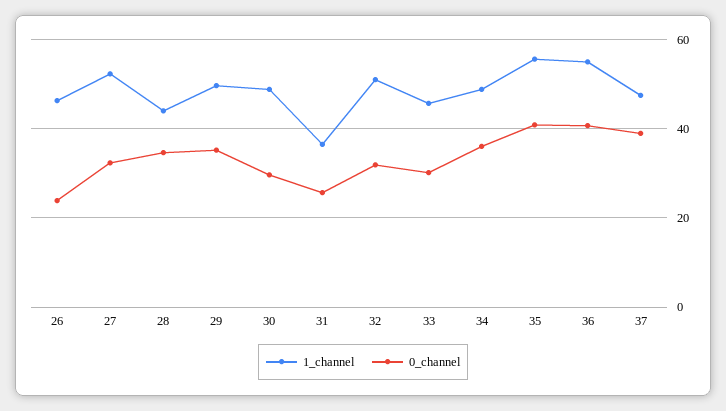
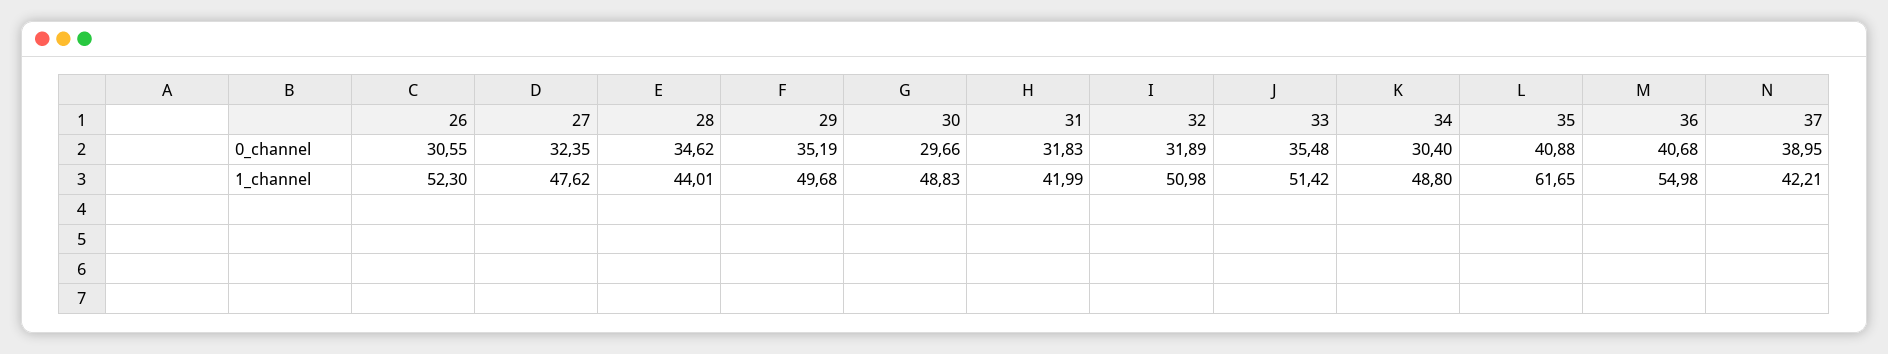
1_channel, 26: 46 -> 52.3
0_channel, 26: 24 -> 30.55
1_channel, 27: 52 -> 47.62
1_channel, 31: 36 -> 41.99
0_channel, 31: 26 -> 31.83
1_channel, 33: 46 -> 51.42
0_channel, 33: 30 -> 35.48
0_channel, 34: 36 -> 30.4
1_channel, 35: 56 -> 61.65
1_channel, 37: 48 -> 42.21

